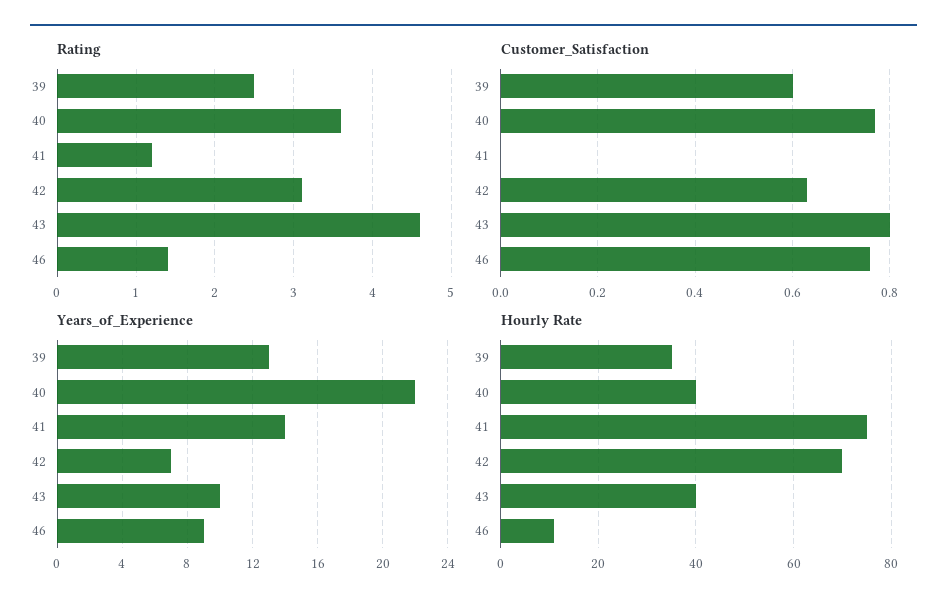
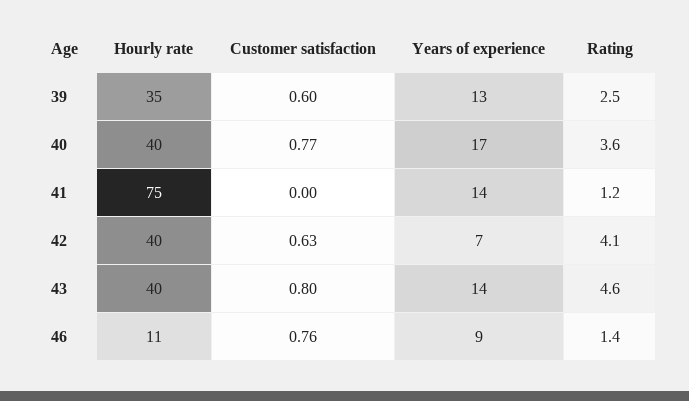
Rating, 42: 3.1 -> 4.1
Years_of_Experience, 40: 22 -> 17
Years_of_Experience, 43: 10 -> 14
Hourly Rate, 42: 70 -> 40

